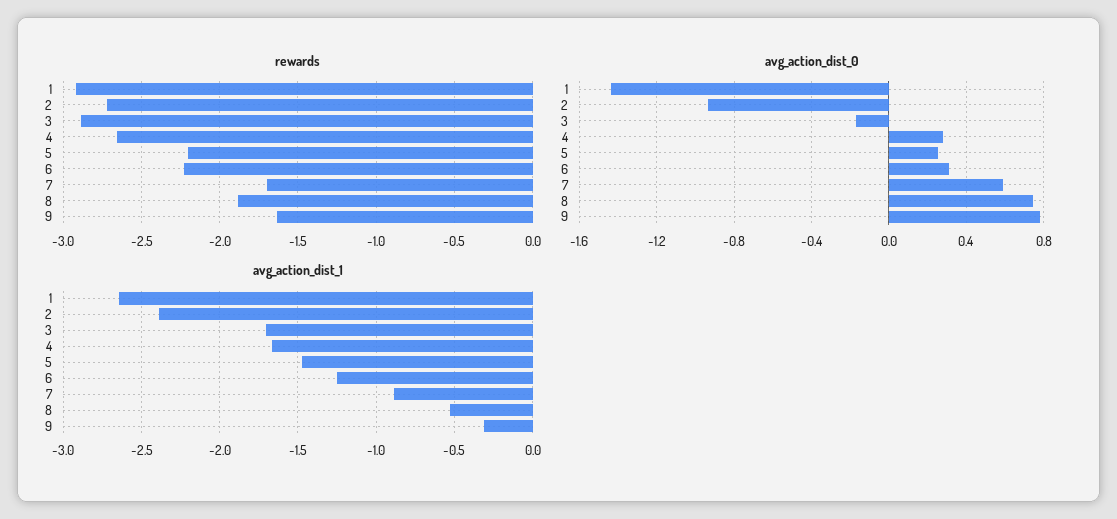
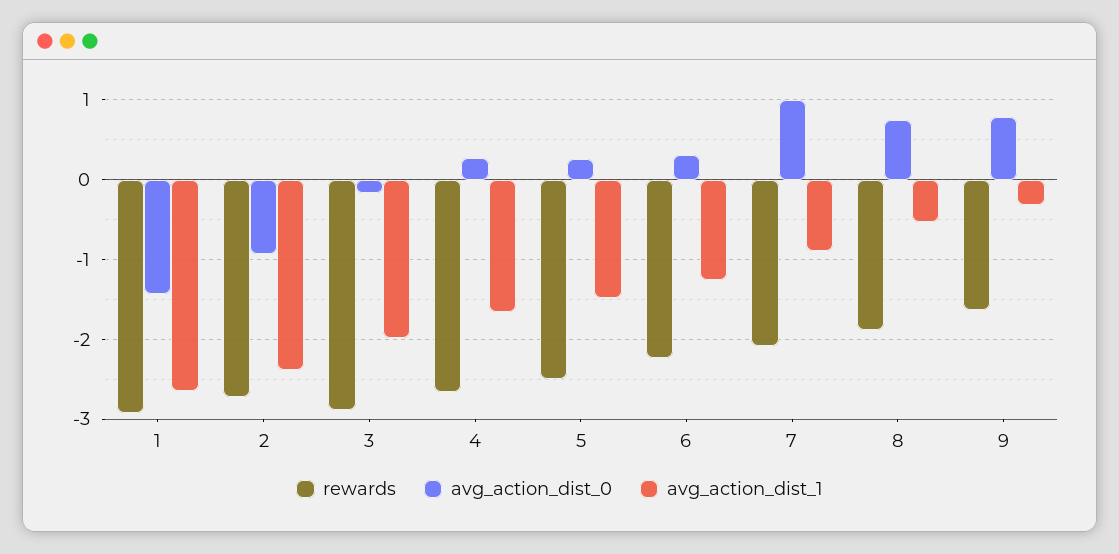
rewards, 5: -2.2 -> -2.5
rewards, 7: -1.7 -> -2.1
avg_action_dist_0, 7: 0.6 -> 1
avg_action_dist_1, 3: -1.7 -> -2

